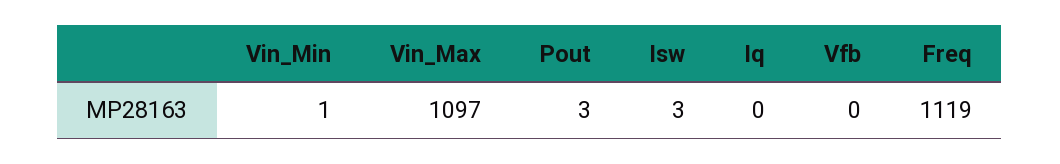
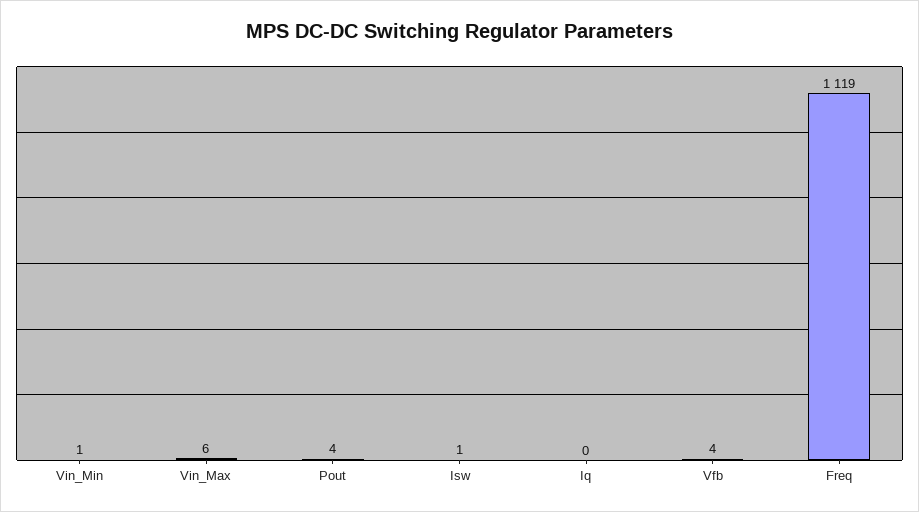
Vin_Max: 1097 -> 6
Pout: 3 -> 4
Isw: 3 -> 1
Vfb: 0 -> 4

